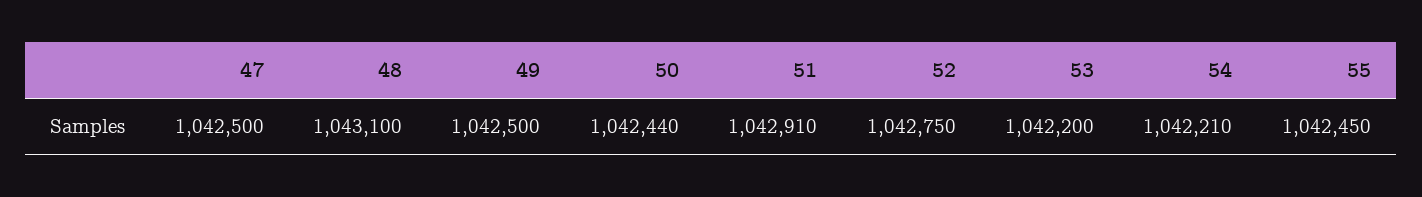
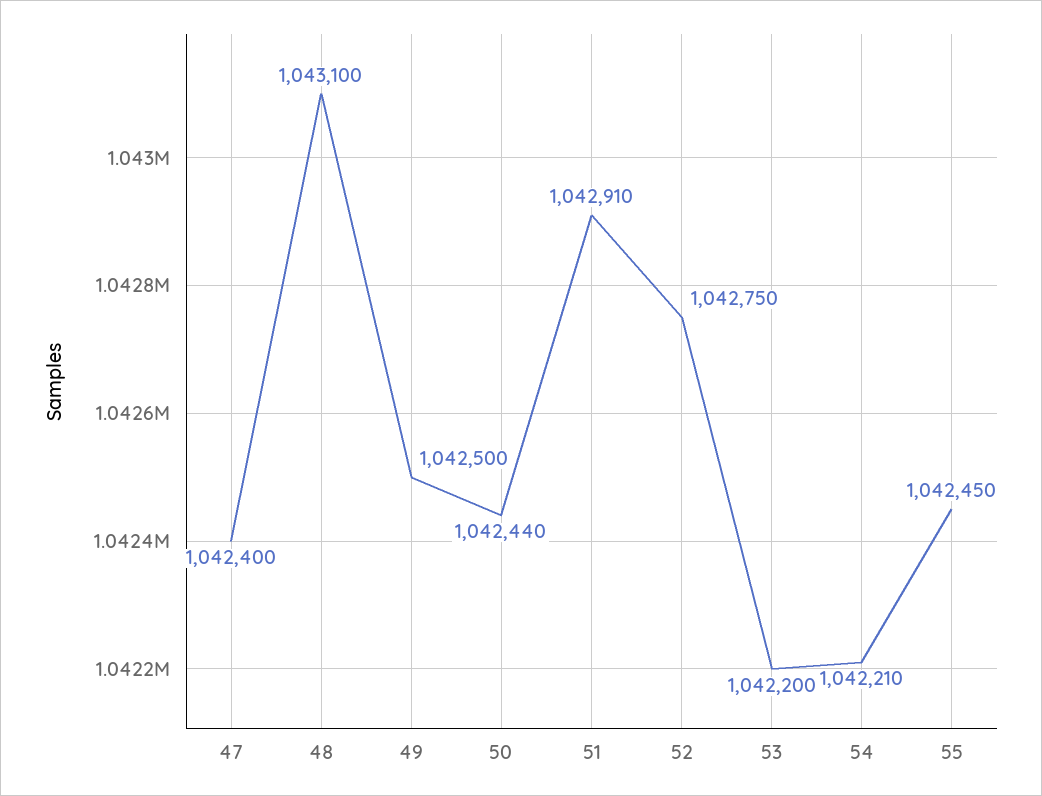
47: 1042500 -> 1042400

